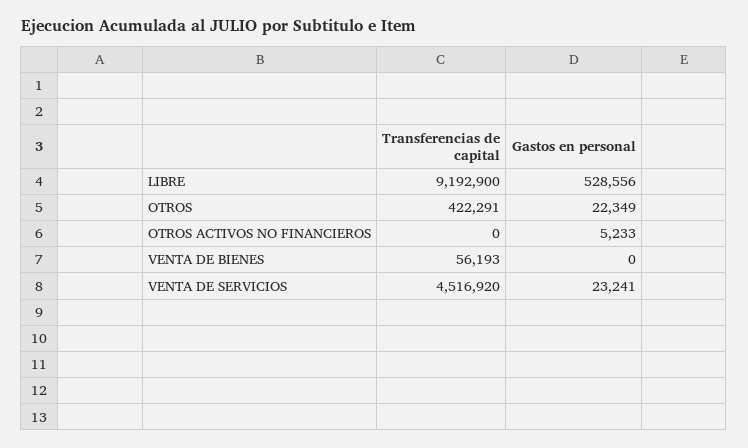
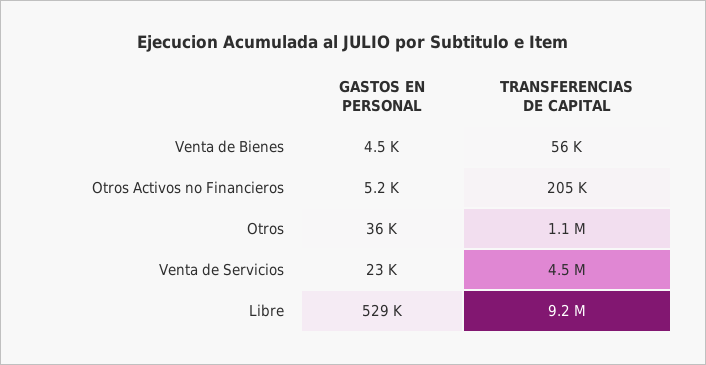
Transferencias de capital, OTROS: 422291 -> 1100000
Gastos en personal, OTROS: 22349 -> 36000
Transferencias de capital, OTROS ACTIVOS NO FINANCIEROS: 0 -> 205000
Gastos en personal, VENTA DE BIENES: 0 -> 4500

